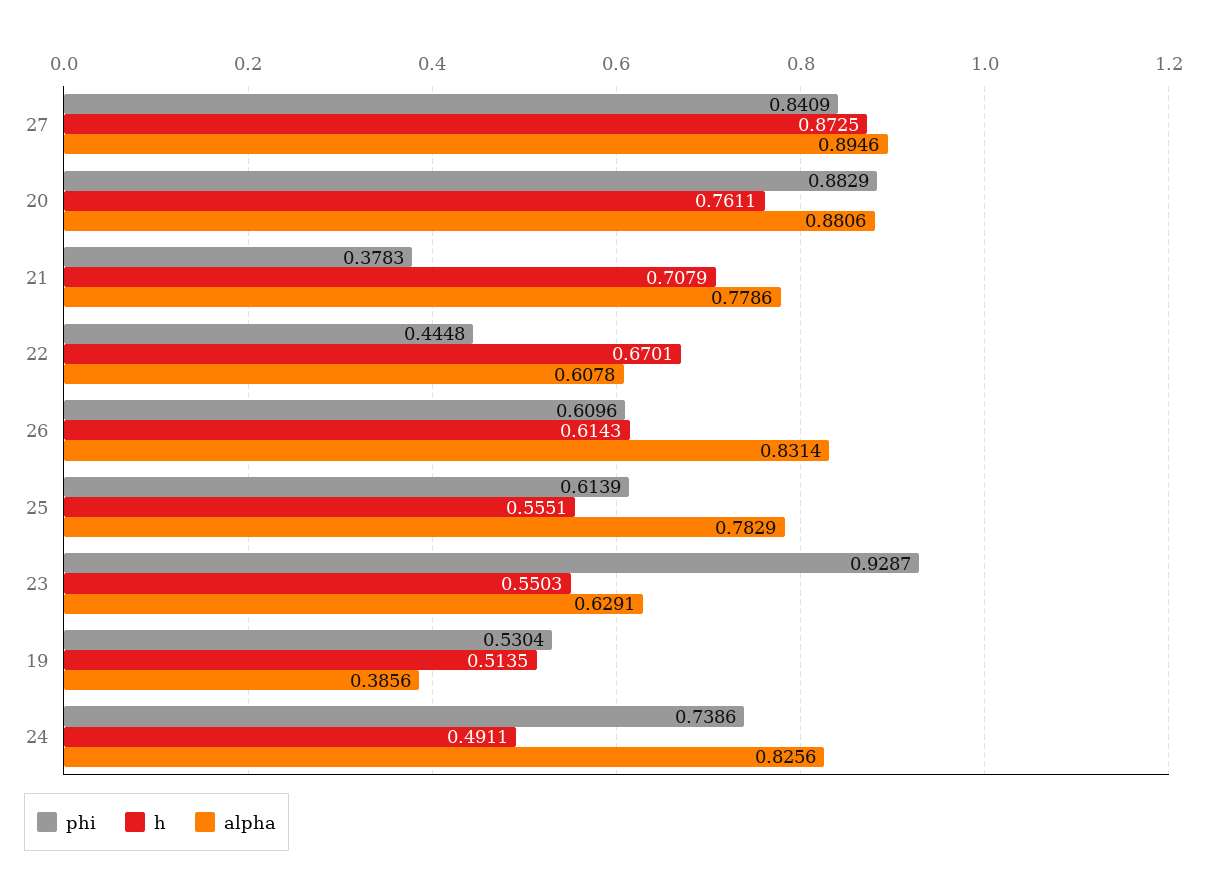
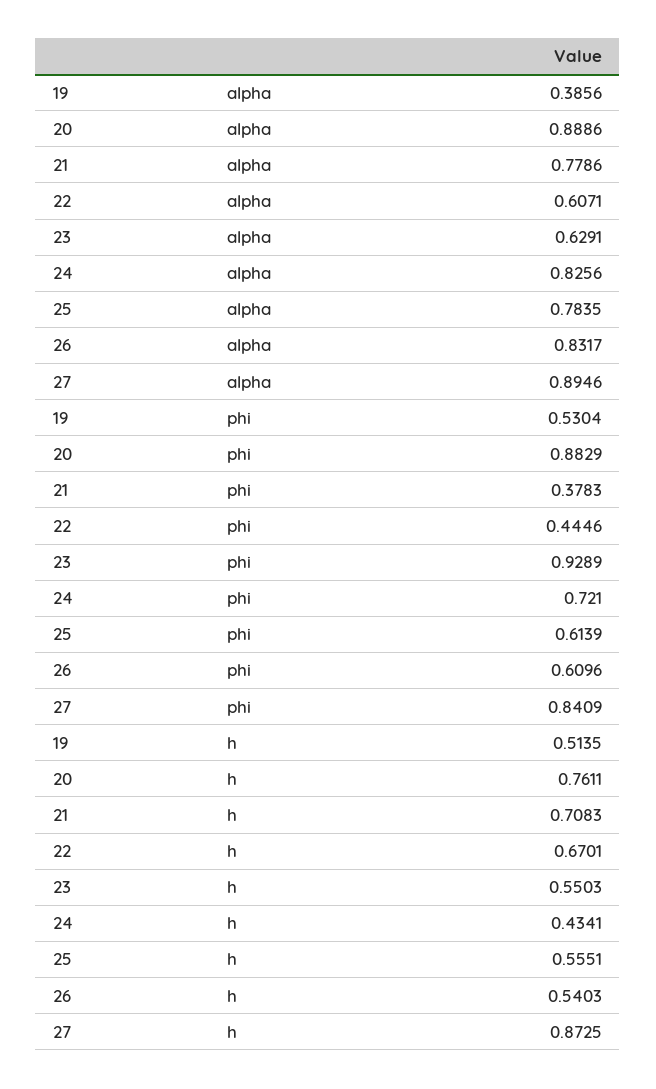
alpha, 20: 0.8806 -> 0.8886
h, 21: 0.7079 -> 0.7083
phi, 22: 0.4448 -> 0.4446
alpha, 22: 0.6078 -> 0.6071
h, 26: 0.6143 -> 0.5403
alpha, 26: 0.8314 -> 0.8317
alpha, 25: 0.7829 -> 0.7835
phi, 23: 0.9287 -> 0.9289
phi, 24: 0.7386 -> 0.721
h, 24: 0.4911 -> 0.4341

